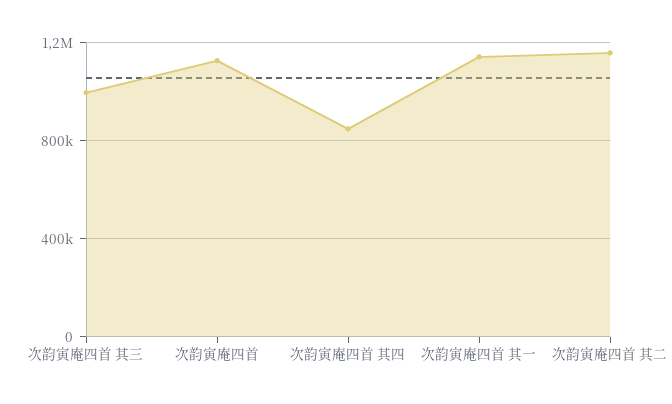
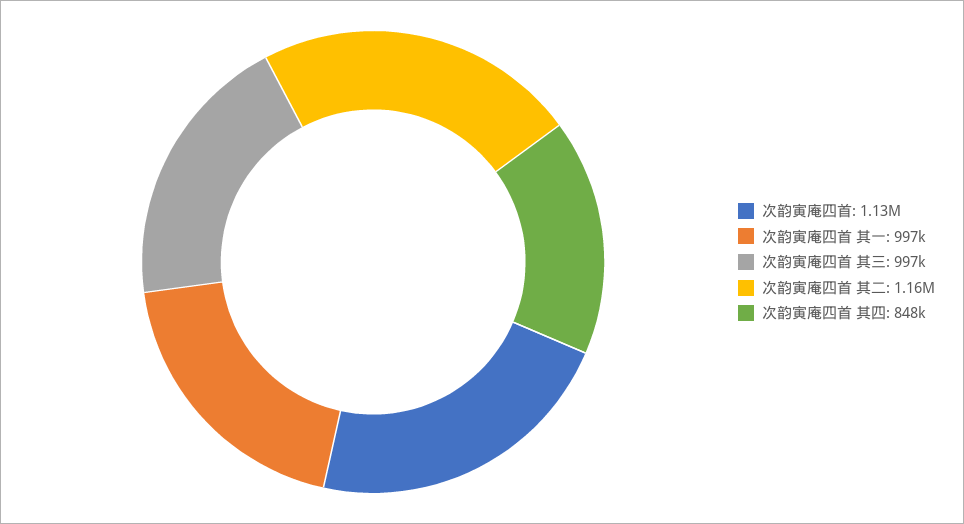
次韵寅庵四首 其一: 1150000 -> 997000

